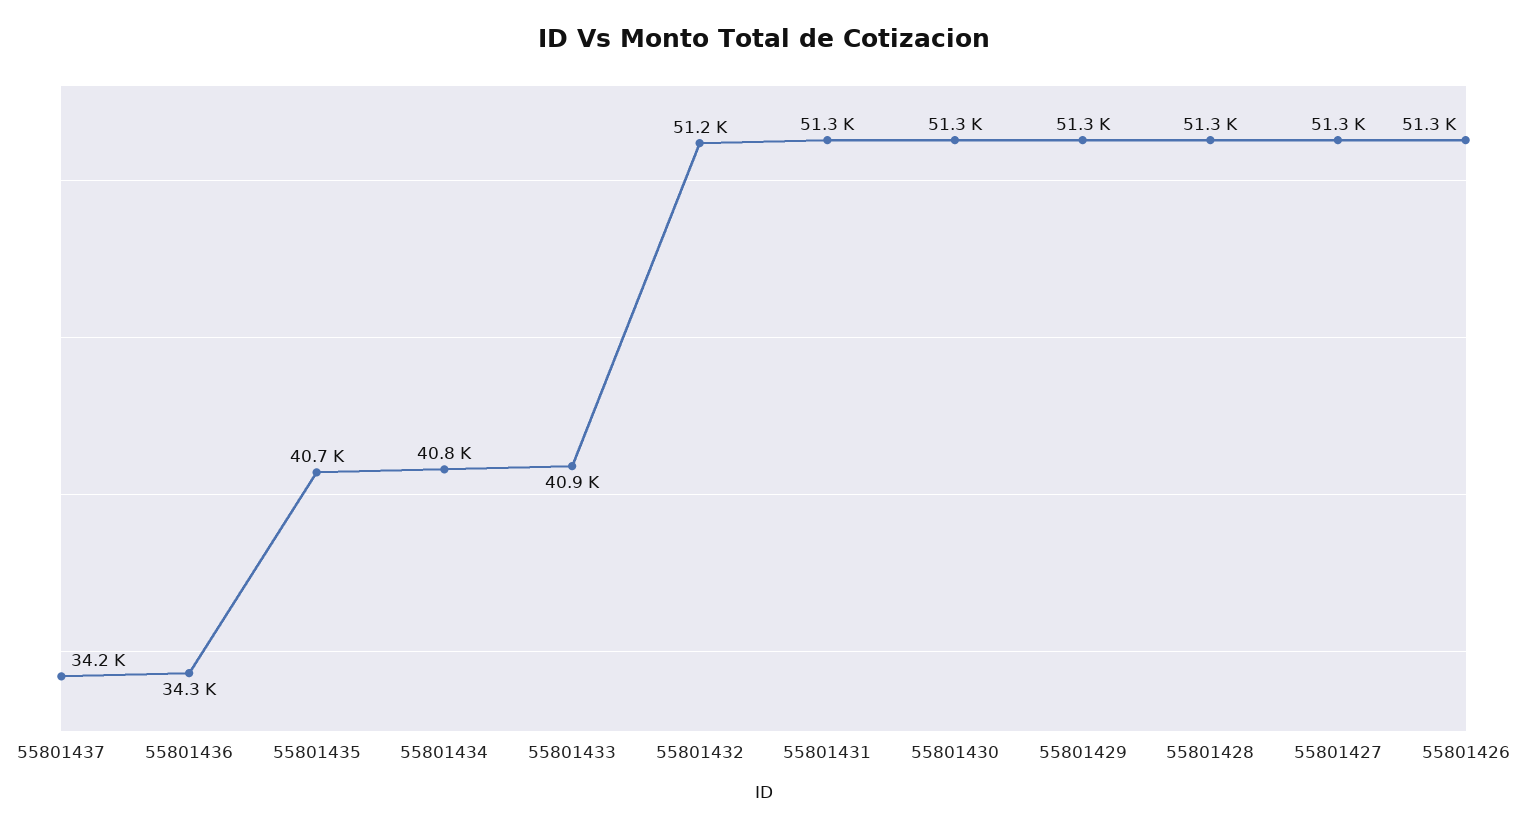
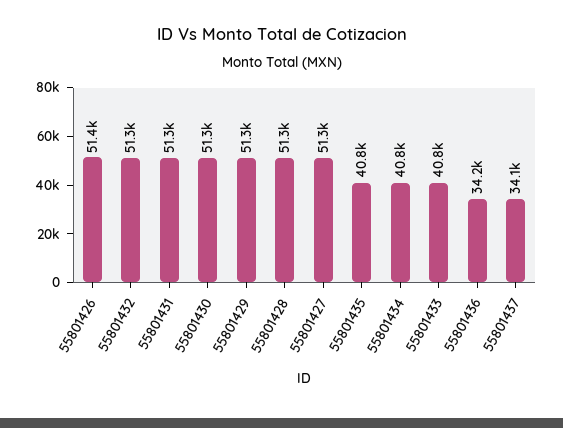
55801437: 34200 -> 34100
55801436: 34300 -> 34200
55801435: 40700 -> 40800
55801433: 40900 -> 40800
55801432: 51200 -> 51300
55801426: 51300 -> 51400

